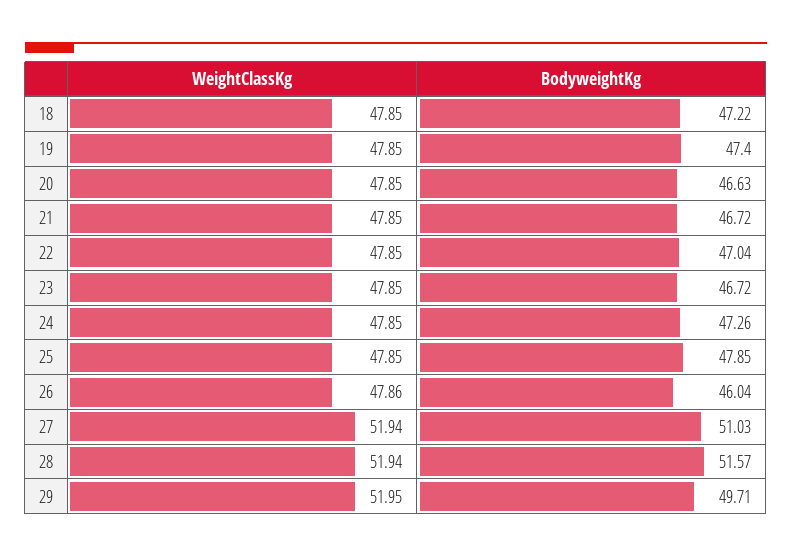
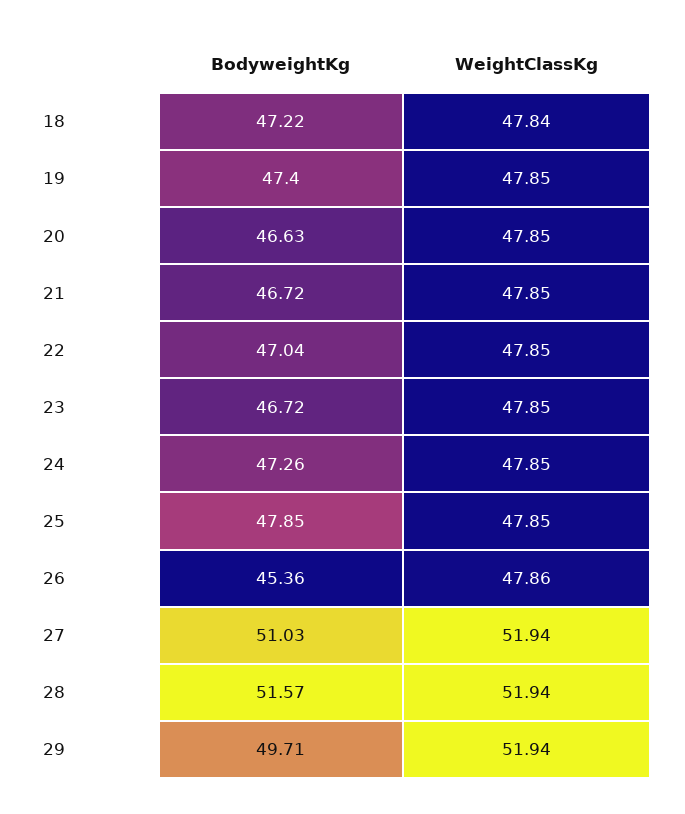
WeightClassKg, 18: 47.85 -> 47.84
BodyweightKg, 26: 46.04 -> 45.36
WeightClassKg, 29: 51.95 -> 51.94

